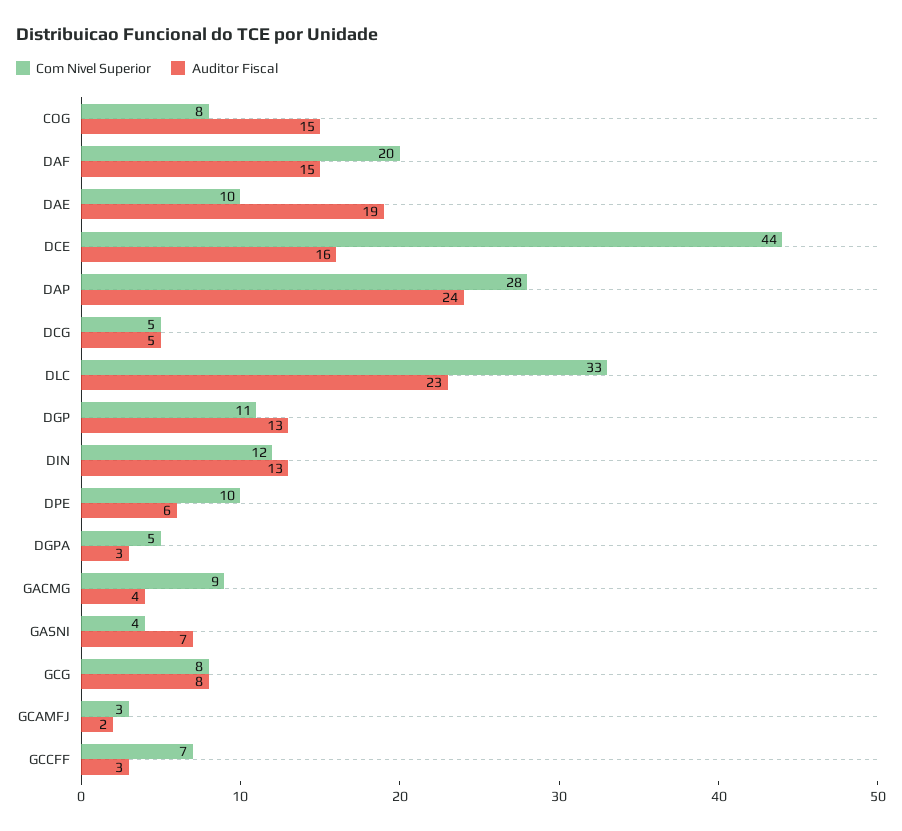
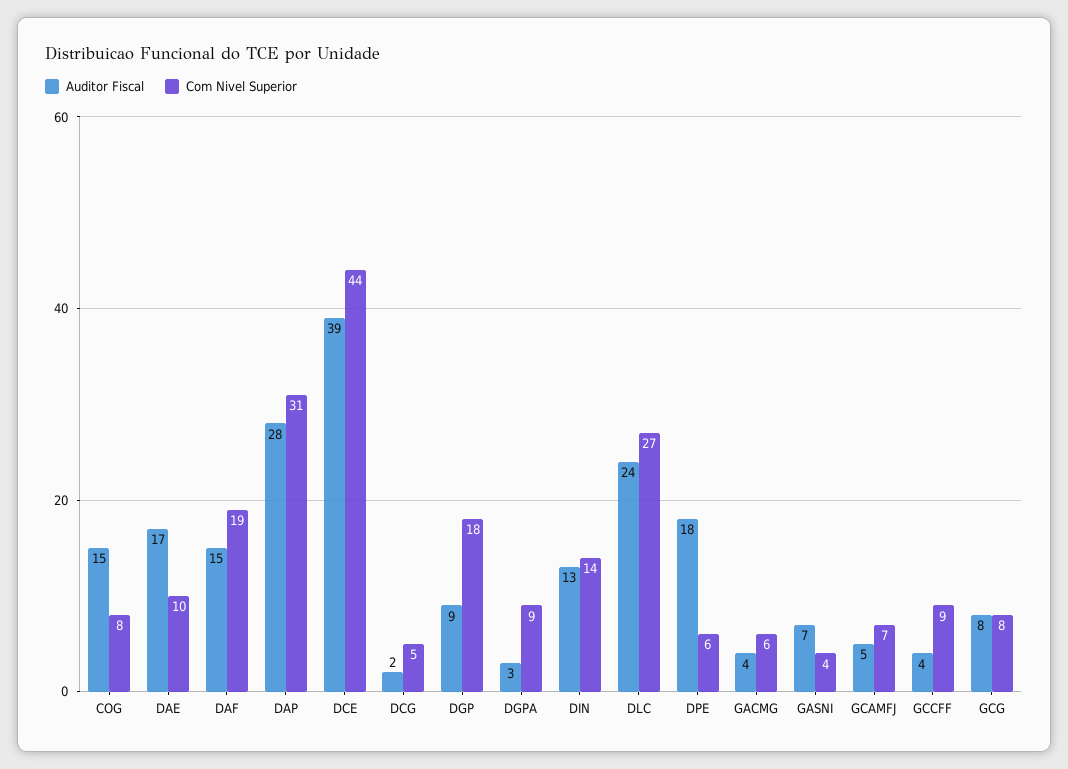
Com Nivel Superior, DAF: 20 -> 19
Auditor Fiscal, DAE: 19 -> 17
Auditor Fiscal, DCE: 16 -> 39
Com Nivel Superior, DAP: 28 -> 31
Auditor Fiscal, DAP: 24 -> 28
Auditor Fiscal, DCG: 5 -> 2
Com Nivel Superior, DLC: 33 -> 27
Auditor Fiscal, DLC: 23 -> 24
Com Nivel Superior, DGP: 11 -> 18
Auditor Fiscal, DGP: 13 -> 9
Com Nivel Superior, DIN: 12 -> 14
Com Nivel Superior, DPE: 10 -> 6
Auditor Fiscal, DPE: 6 -> 18
Com Nivel Superior, DGPA: 5 -> 9
Com Nivel Superior, GACMG: 9 -> 6
Com Nivel Superior, GCAMFJ: 3 -> 7
Auditor Fiscal, GCAMFJ: 2 -> 5
Com Nivel Superior, GCCFF: 7 -> 9
Auditor Fiscal, GCCFF: 3 -> 4

